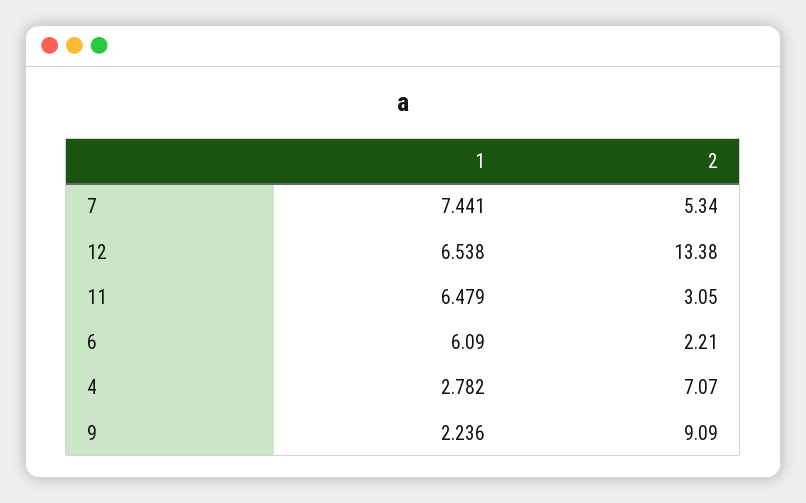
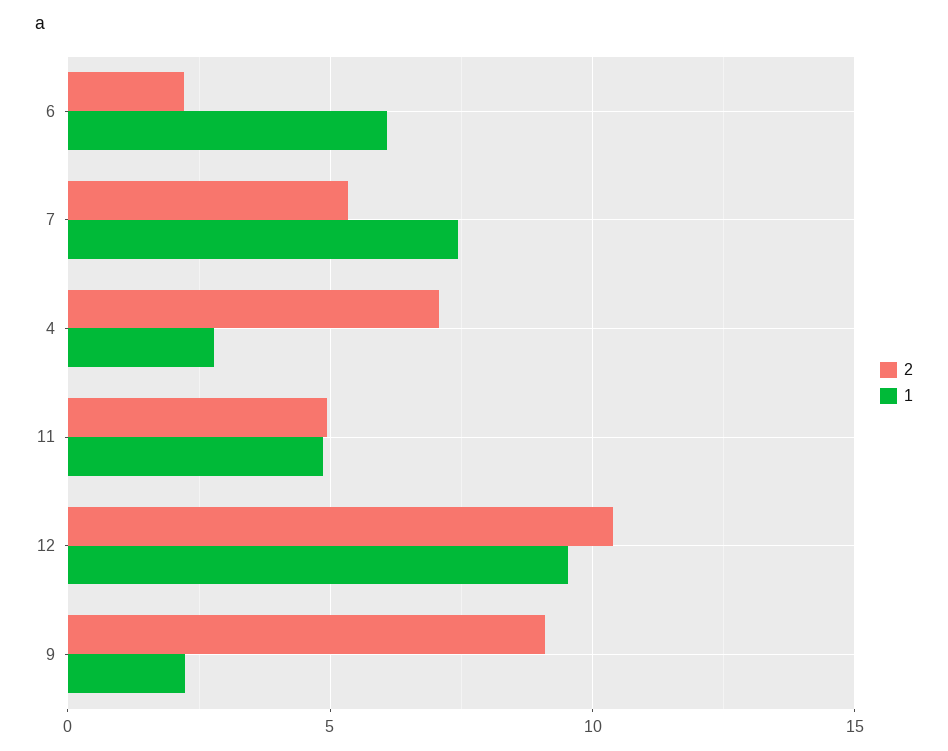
1, 12: 6.538 -> 9.5
2, 12: 13.38 -> 10.5
1, 11: 6.479 -> 5
2, 11: 3.05 -> 5

